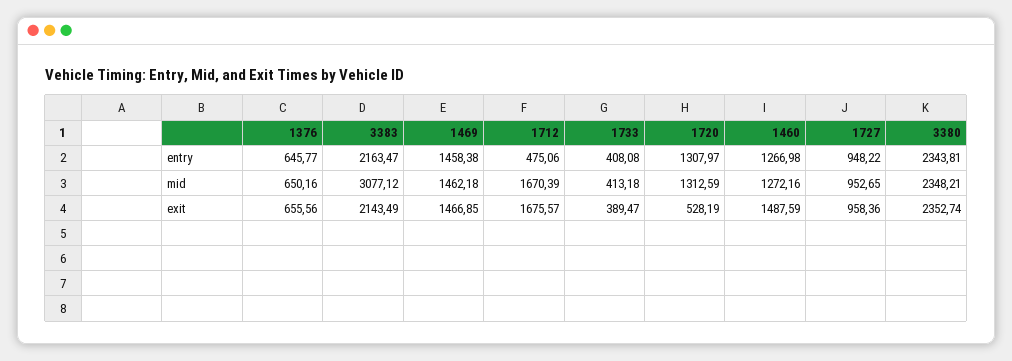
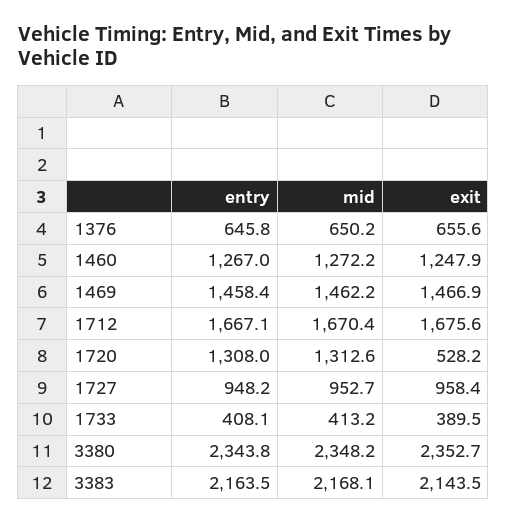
1712, entry: 475.06 -> 1667.1
3383, mid: 3077.12 -> 2168.1
1460, exit: 1487.59 -> 1247.9

